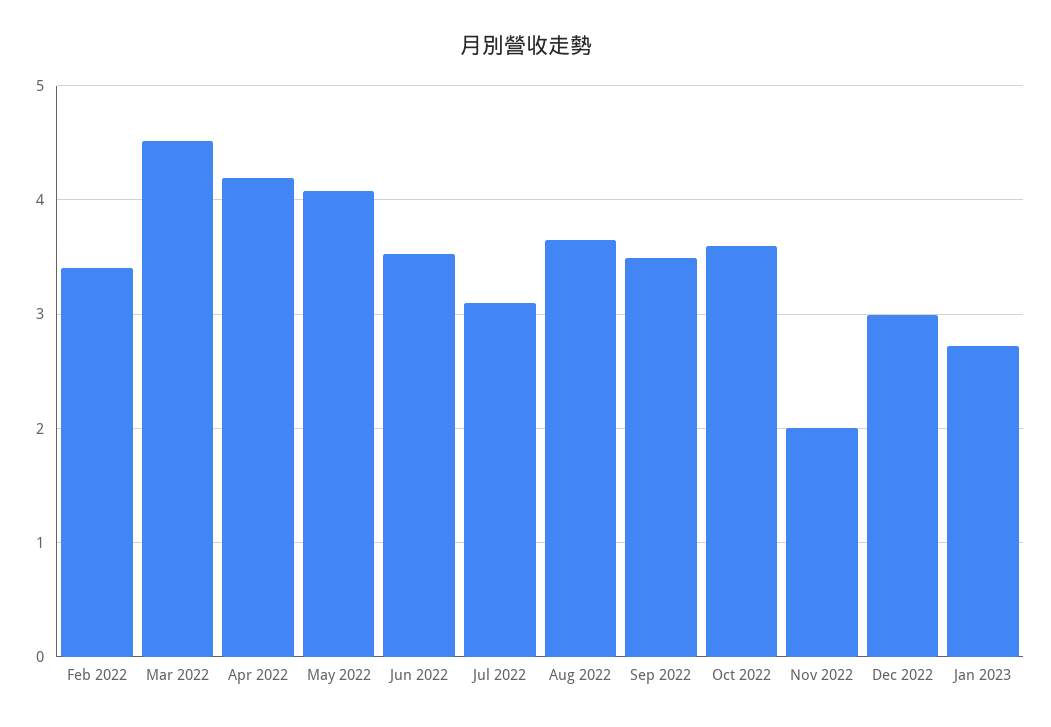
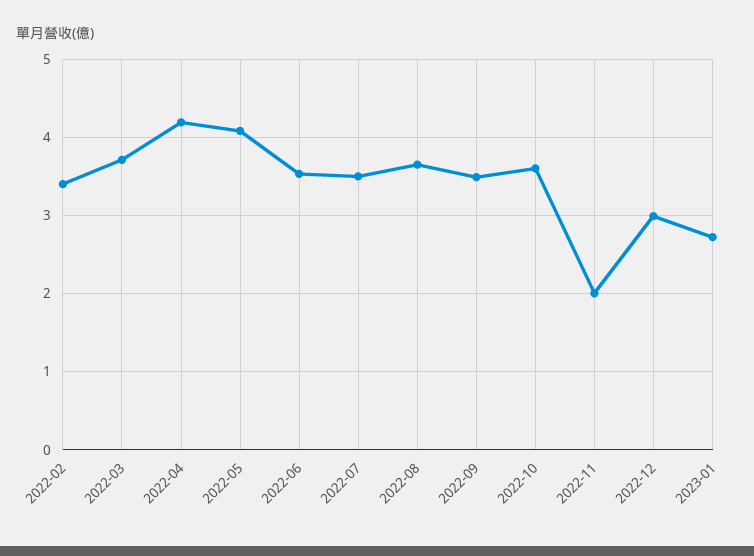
Mar 2022: 4.5 -> 3.7
Jul 2022: 3.1 -> 3.5

